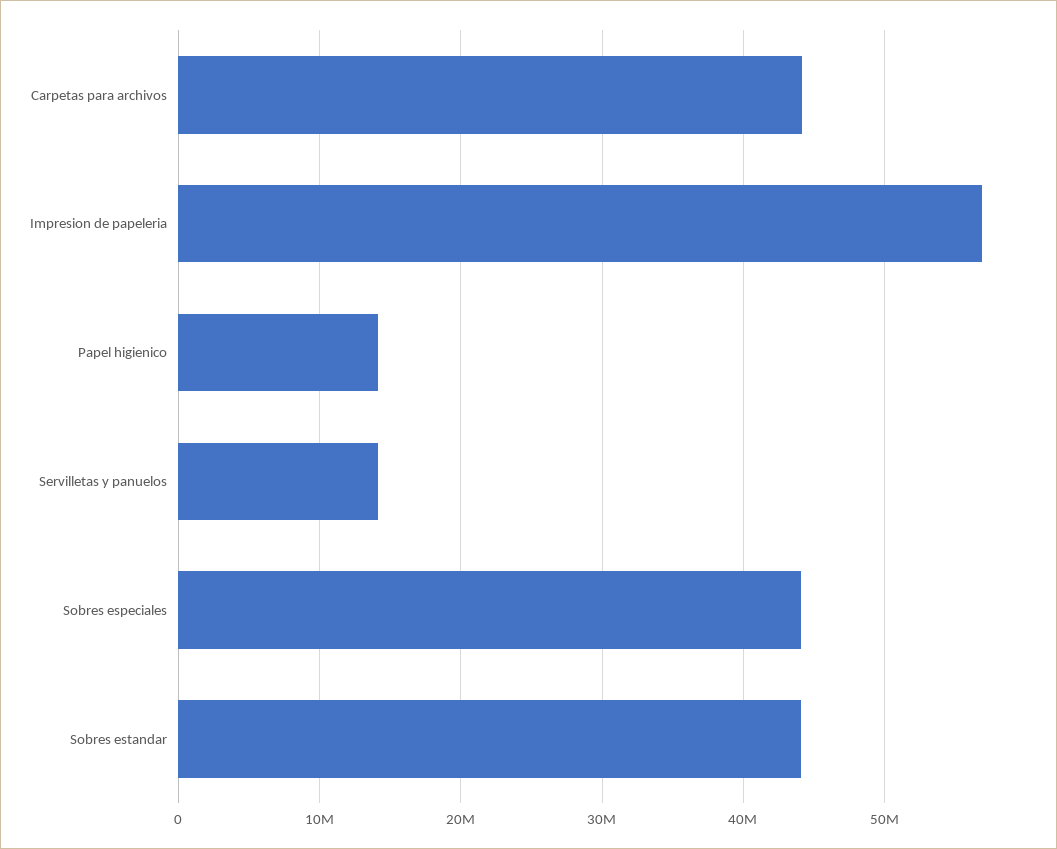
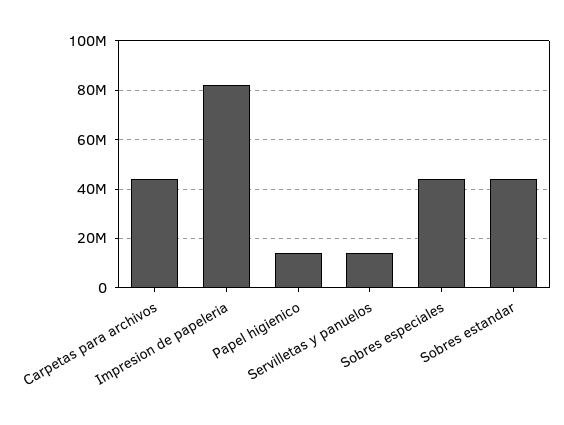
Impresion de papeleria: 57000000 -> 82500000

